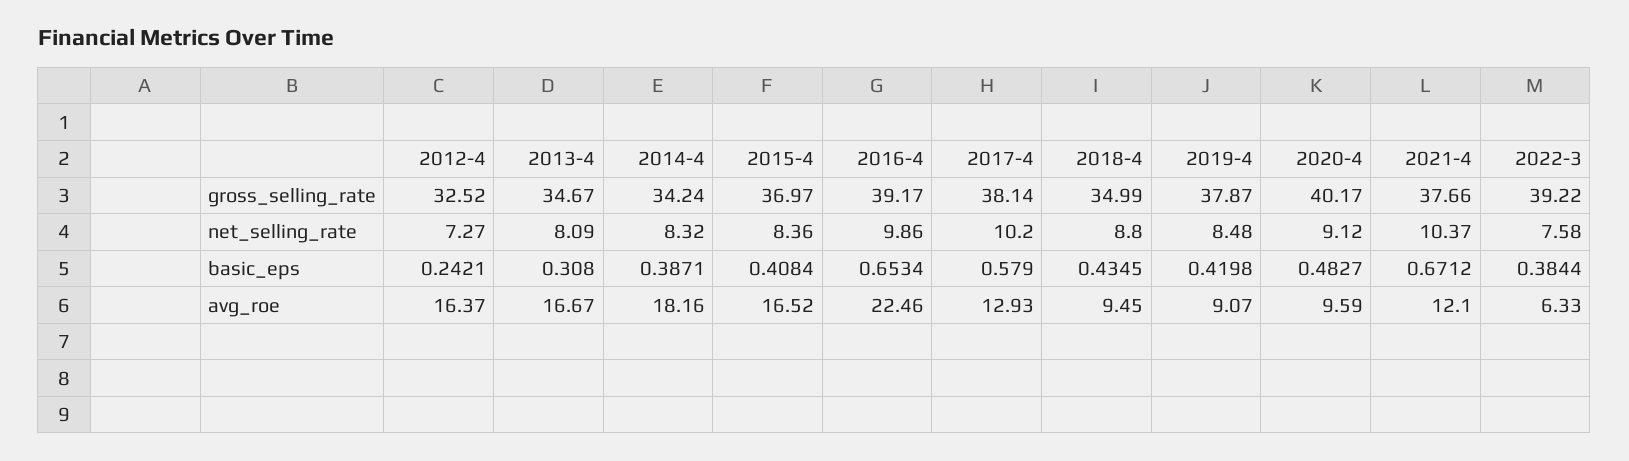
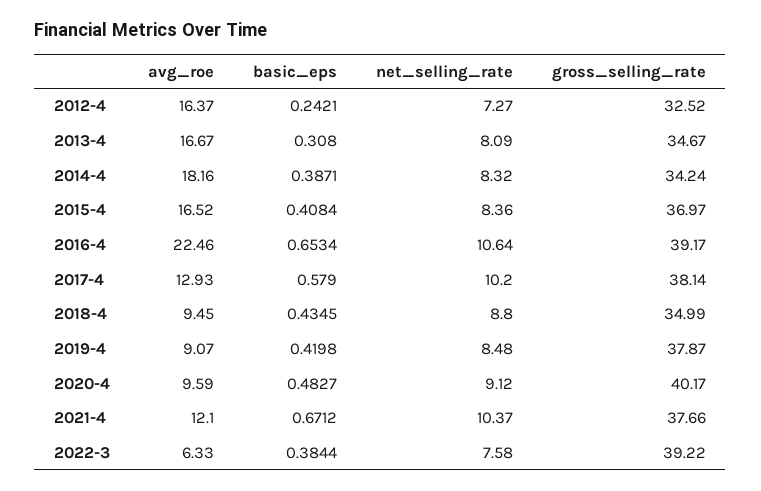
2016-4, net_selling_rate: 9.86 -> 10.64

